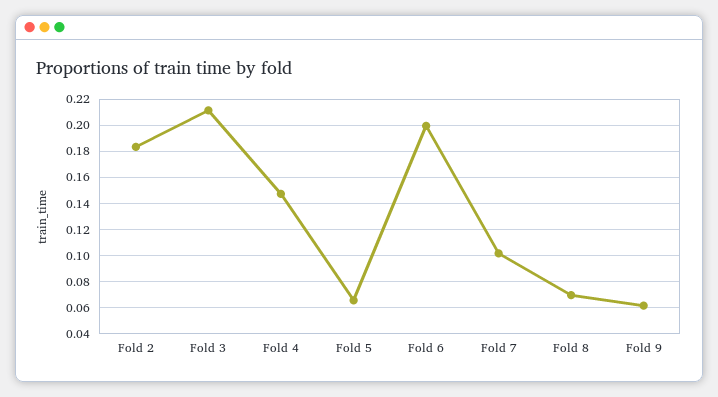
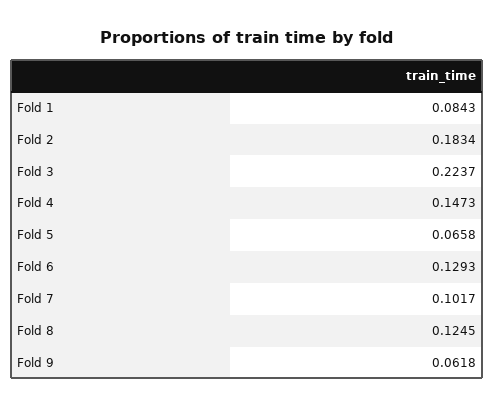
Fold 3: 0.21 -> 0.2237
Fold 6: 0.2 -> 0.1293
Fold 8: 0.07 -> 0.1245
Fold 1: none -> 0.0843

